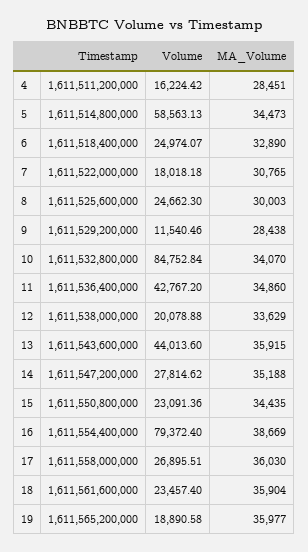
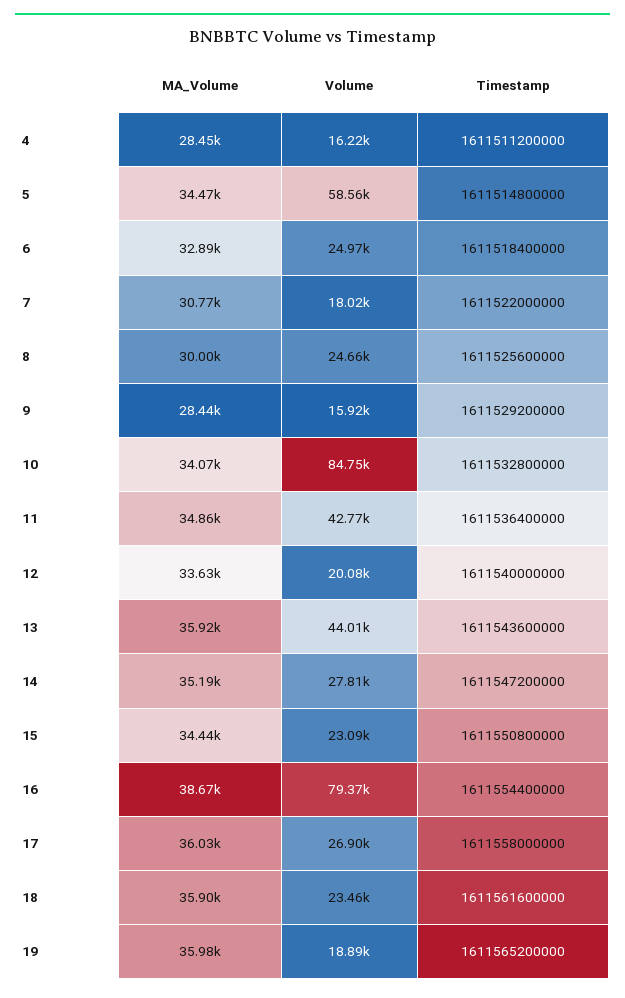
Volume, 9: 11540.46 -> 15920
Timestamp, 12: 1611538000000 -> 1611540000000

